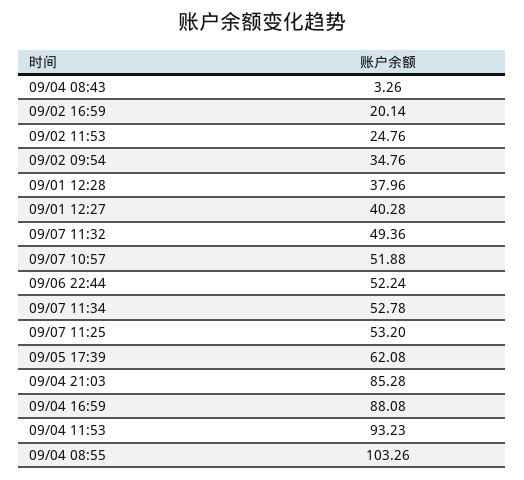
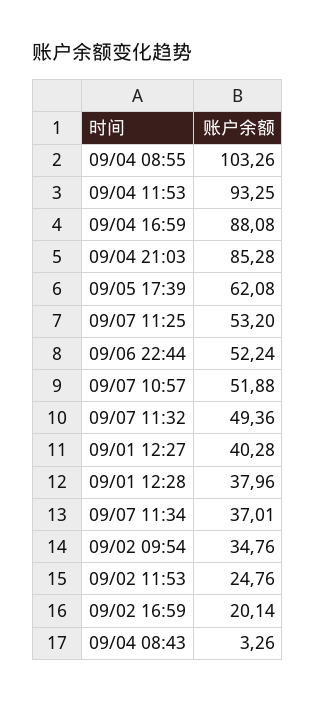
09/07 11:34: 52.78 -> 37.01
09/04 11:53: 93.23 -> 93.25

